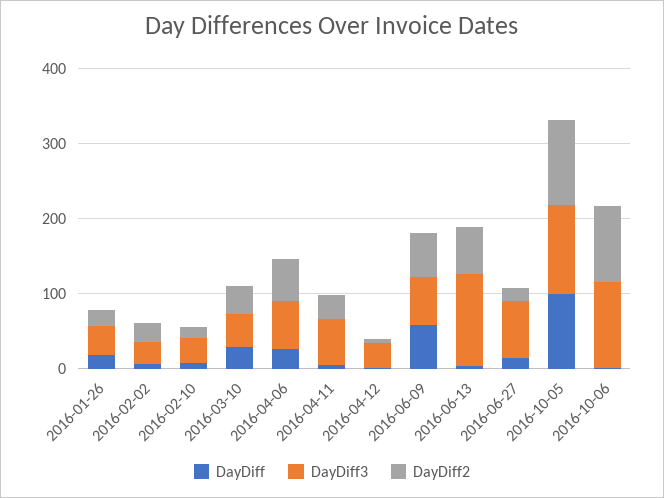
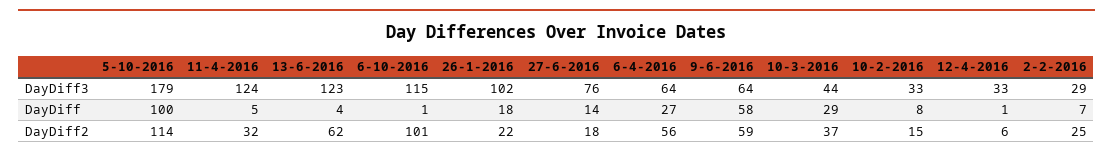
DayDiff3, 2016-01-26: 40 -> 102
DayDiff3, 2016-04-11: 60 -> 124
DayDiff3, 2016-10-05: 120 -> 179

